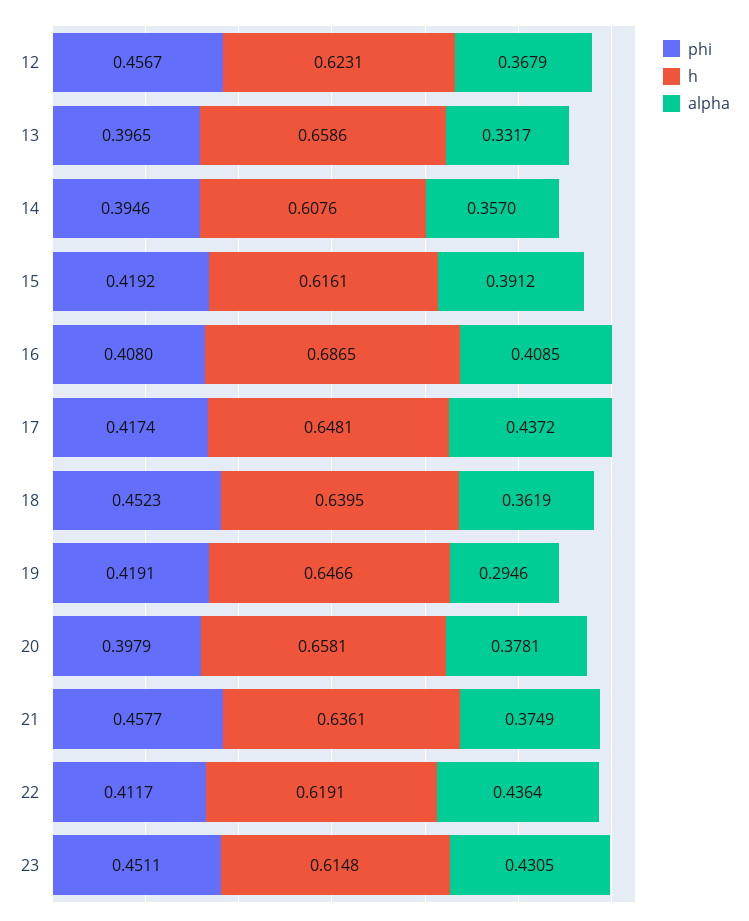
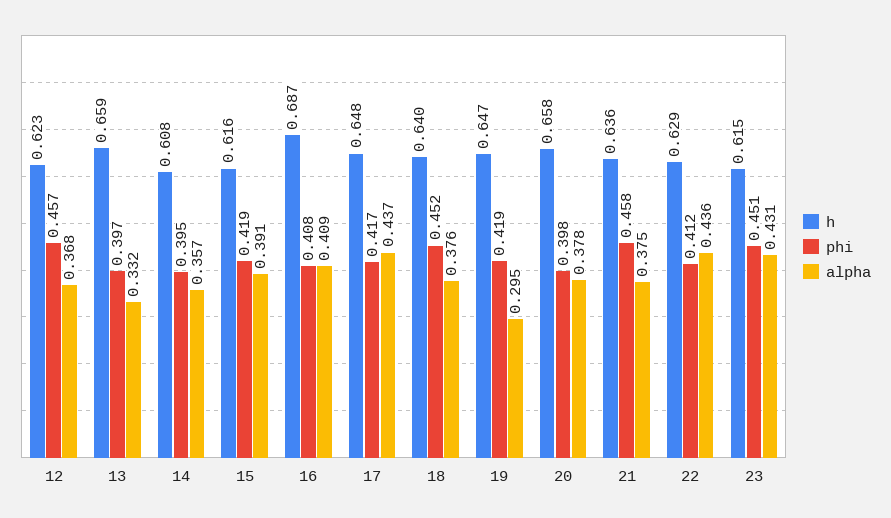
alpha, 18: 0.3619 -> 0.376
h, 22: 0.6191 -> 0.629

